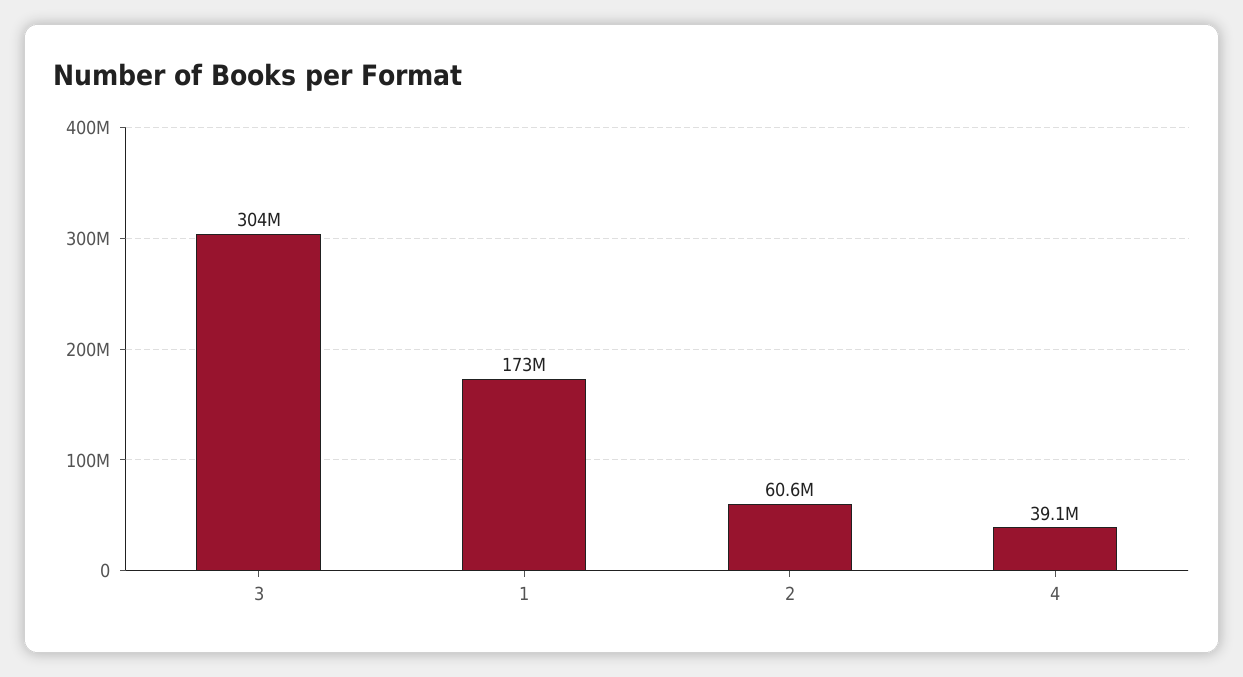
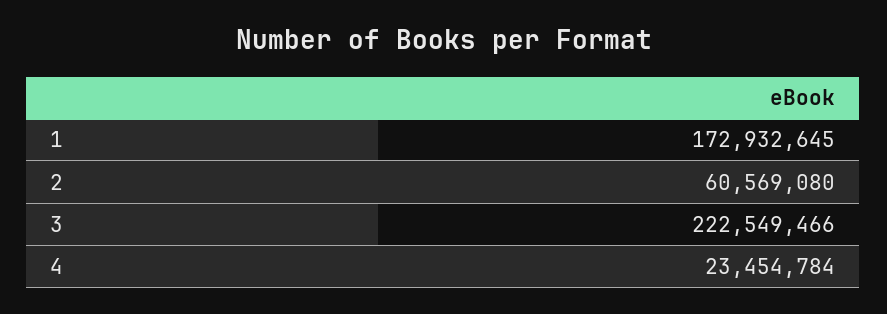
3: 304000000 -> 222549466
4: 39100000 -> 23454784

